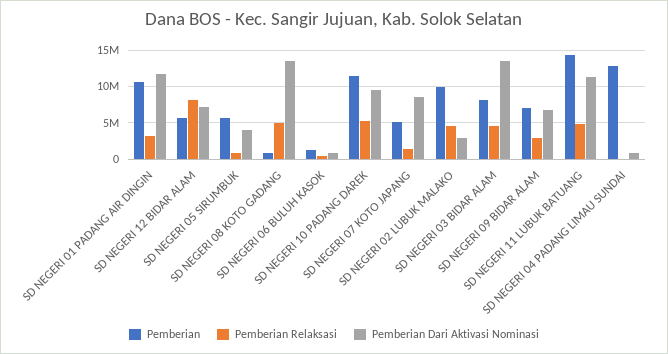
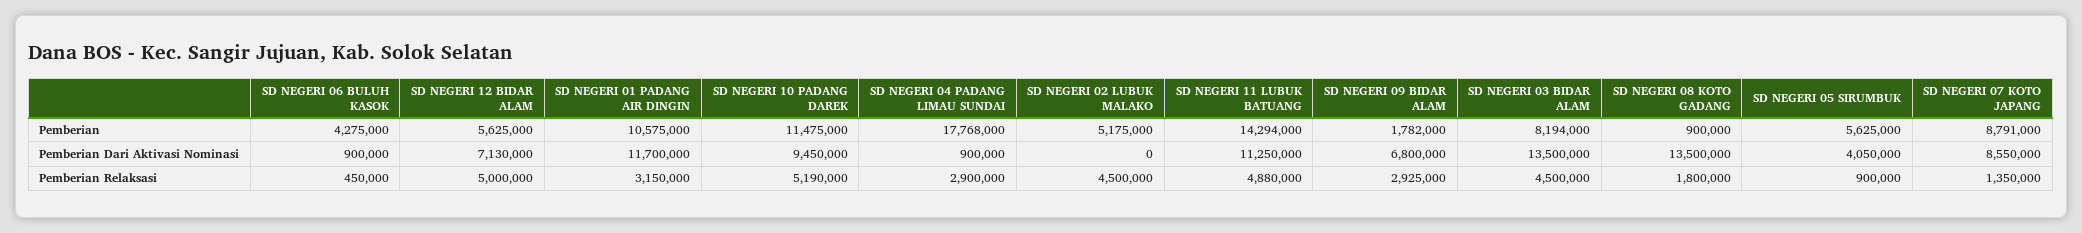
Pemberian Relaksasi, SD NEGERI 12 BIDAR ALAM: 8000000 -> 5000000
Pemberian Relaksasi, SD NEGERI 08 KOTO GADANG: 5000000 -> 1800000
Pemberian, SD NEGERI 06 BULUH KASOK: 1000000 -> 4275000
Pemberian, SD NEGERI 07 KOTO JAPANG: 5000000 -> 8791000
Pemberian, SD NEGERI 02 LUBUK MALAKO: 10000000 -> 5175000
Pemberian Dari Aktivasi Nominasi, SD NEGERI 02 LUBUK MALAKO: 3000000 -> 0
Pemberian, SD NEGERI 09 BIDAR ALAM: 7000000 -> 1782000
Pemberian, SD NEGERI 04 PADANG LIMAU SUNDAI: 13000000 -> 17768000
Pemberian Relaksasi, SD NEGERI 04 PADANG LIMAU SUNDAI: 0 -> 2900000

